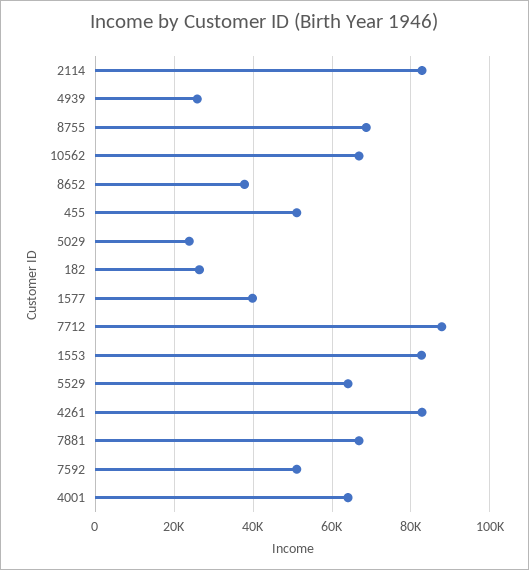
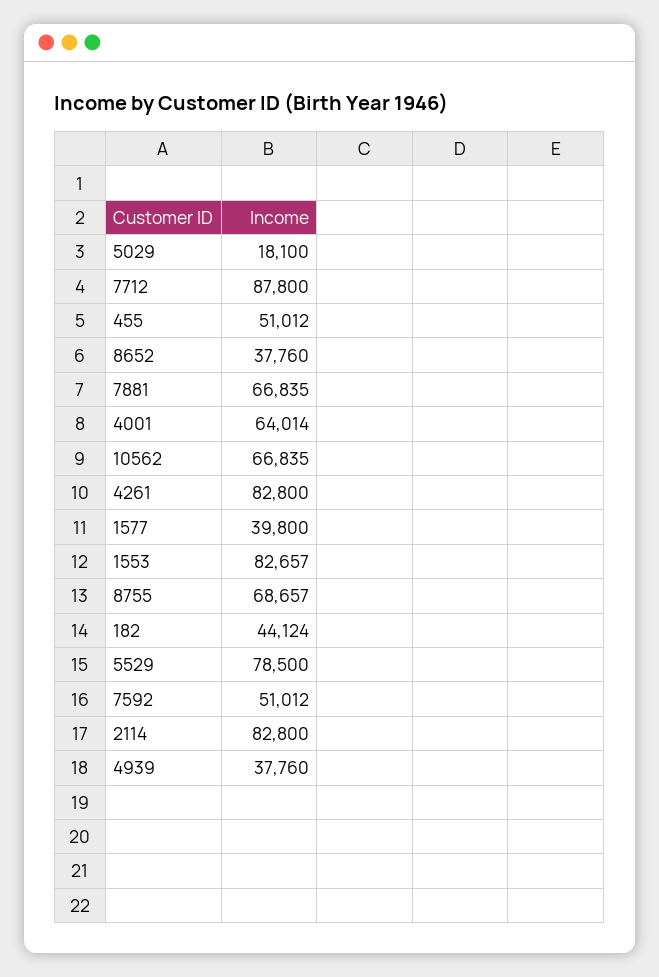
4939: 26000 -> 37760
5029: 24000 -> 18100
182: 26000 -> 44124
5529: 64000 -> 78500

